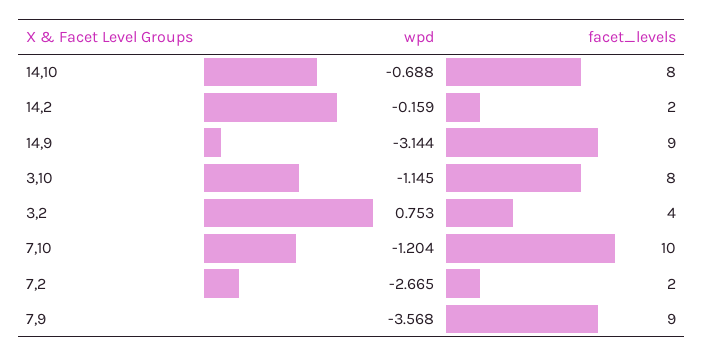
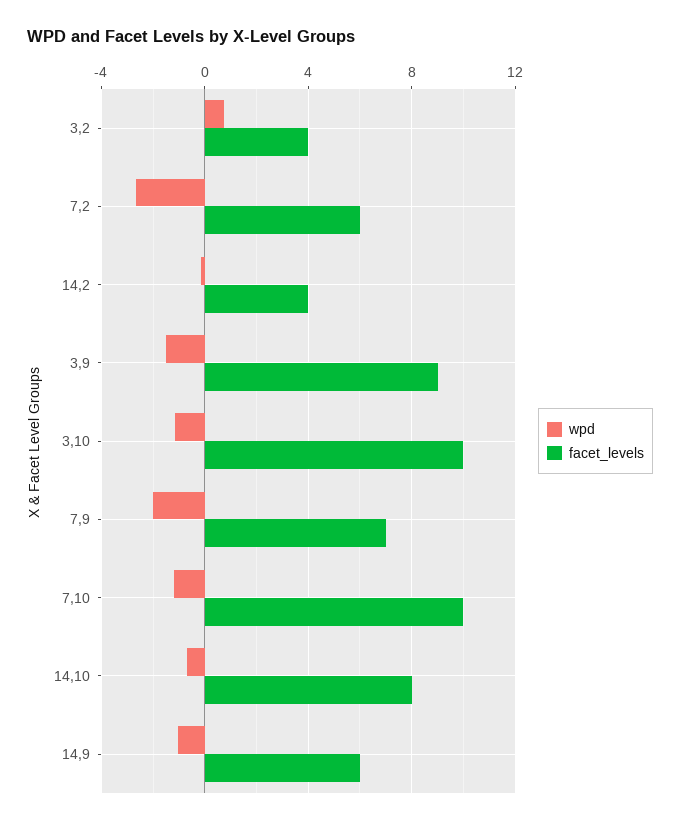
facet_levels, 14,2: 2 -> 4
wpd, 14,9: -3.144 -> -1
facet_levels, 14,9: 9 -> 6
facet_levels, 3,10: 8 -> 10
facet_levels, 7,2: 2 -> 6
wpd, 7,9: -3.568 -> -2
facet_levels, 7,9: 9 -> 7
wpd, 3,9: none -> -1.5
facet_levels, 3,9: none -> 9

